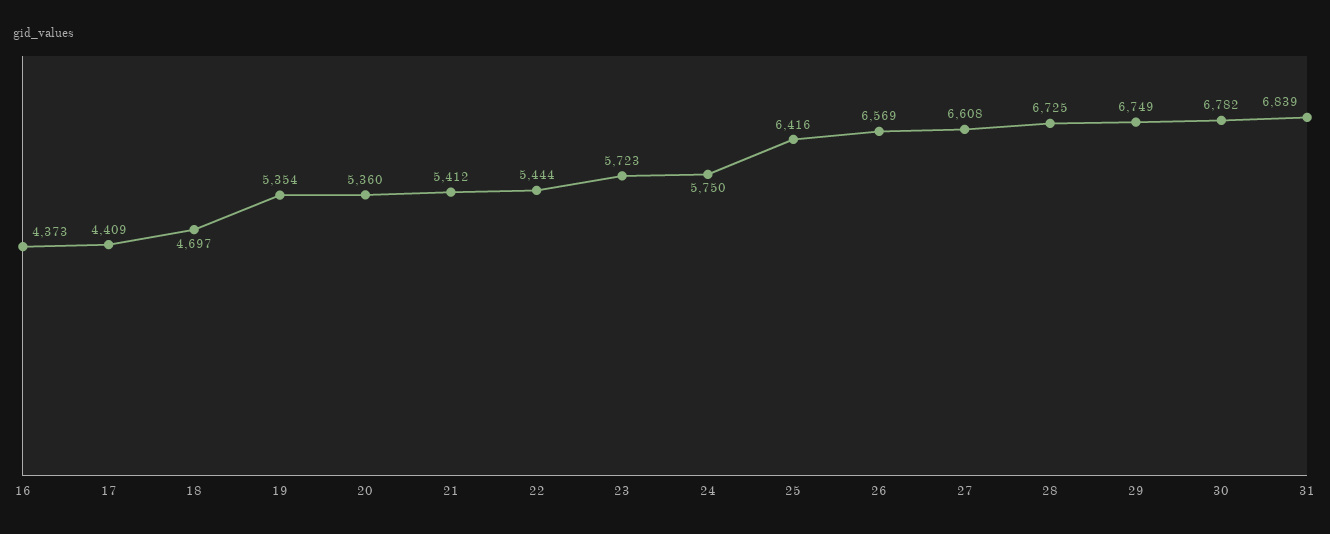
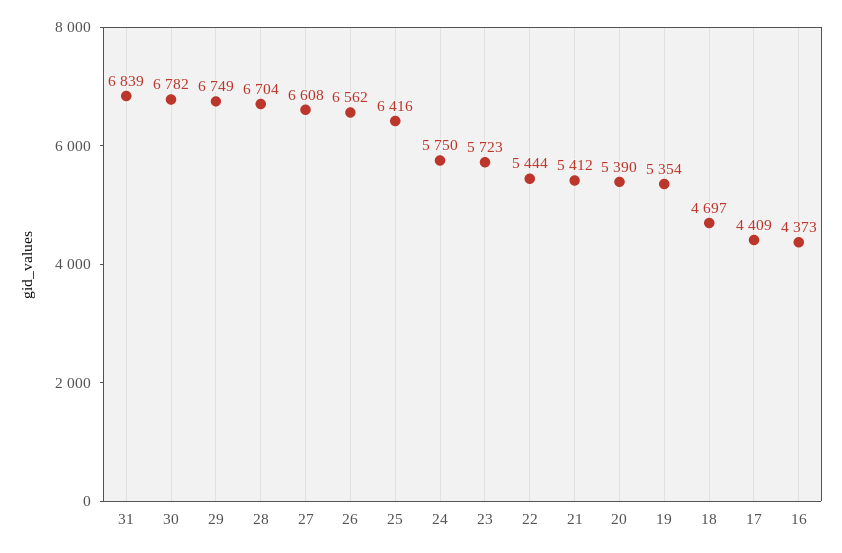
20: 5360 -> 5390
26: 6569 -> 6562
28: 6725 -> 6704

